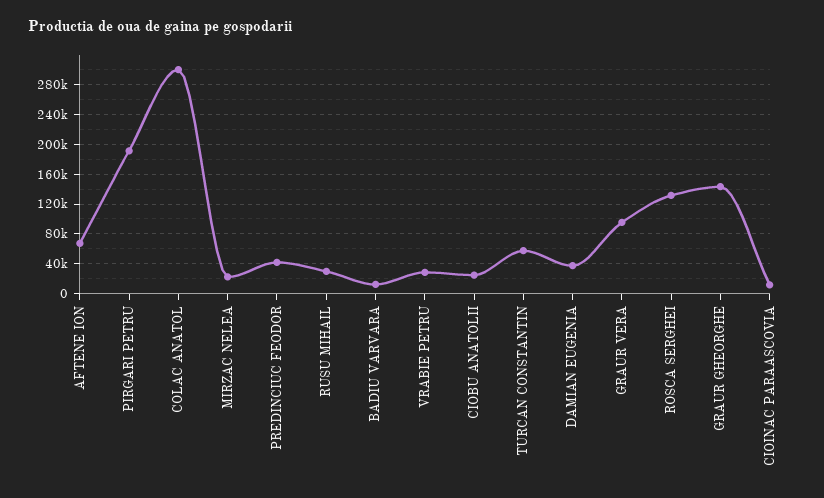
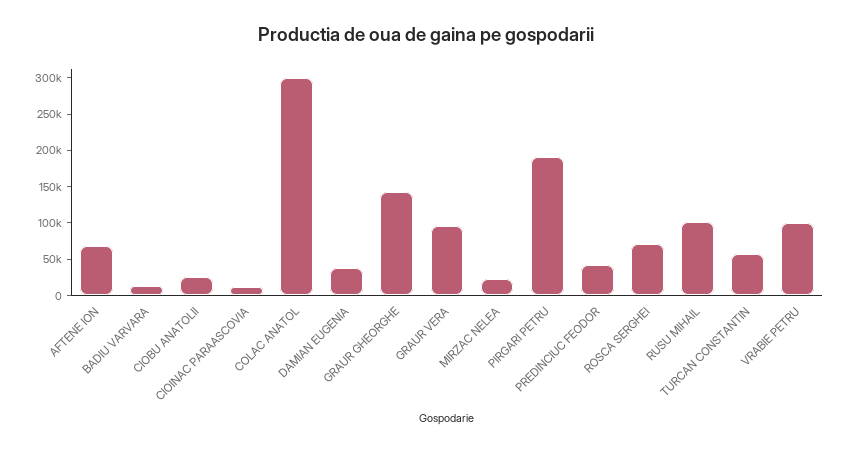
RUSU MIHAIL: 30000 -> 100000
VRABIE PETRU: 30000 -> 100000
ROSCA SERGHEI: 130000 -> 75000

